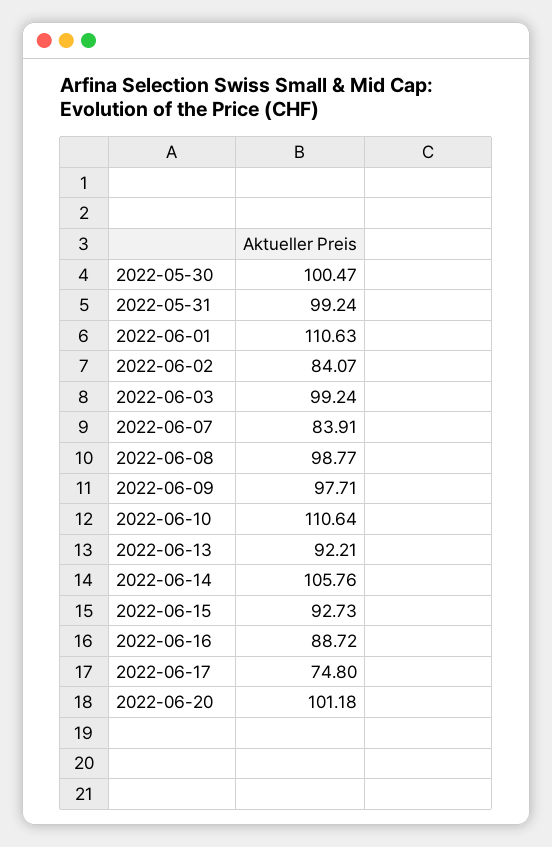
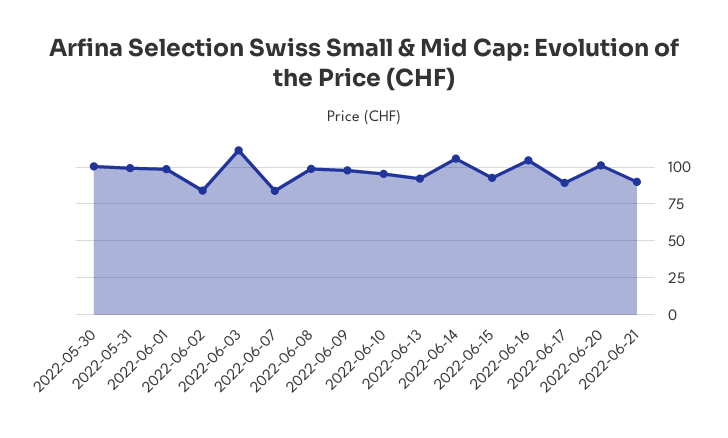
2022-06-01: 110.63 -> 100
2022-06-03: 99.24 -> 110
2022-06-10: 110.64 -> 95
2022-06-16: 88.72 -> 105
2022-06-17: 74.8 -> 90
2022-06-21: none -> 90

